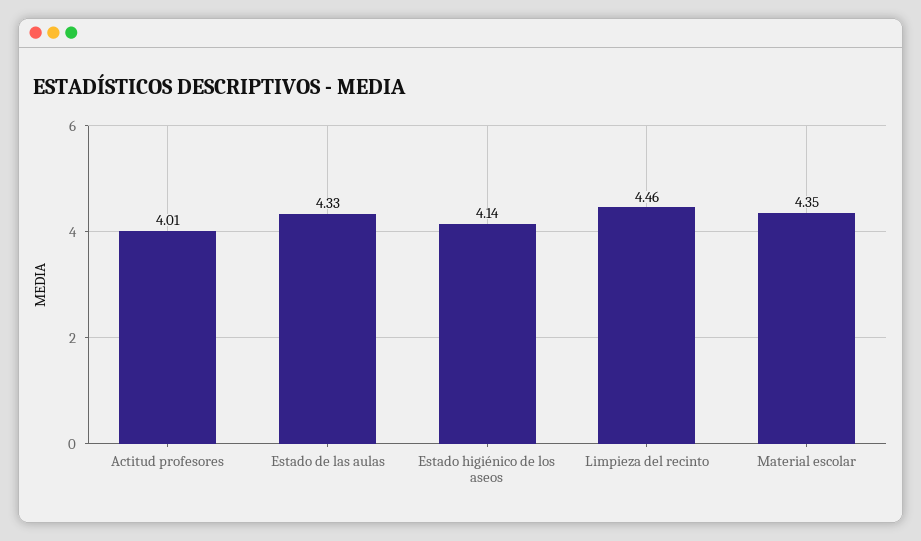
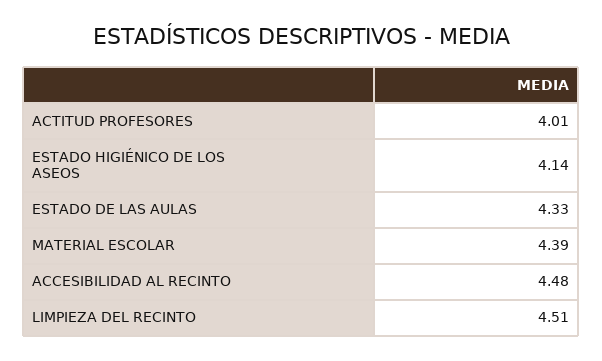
Limpieza del recinto: 4.46 -> 4.51
Material escolar: 4.35 -> 4.39
ACCESIBILIDAD AL RECINTO: none -> 4.48

